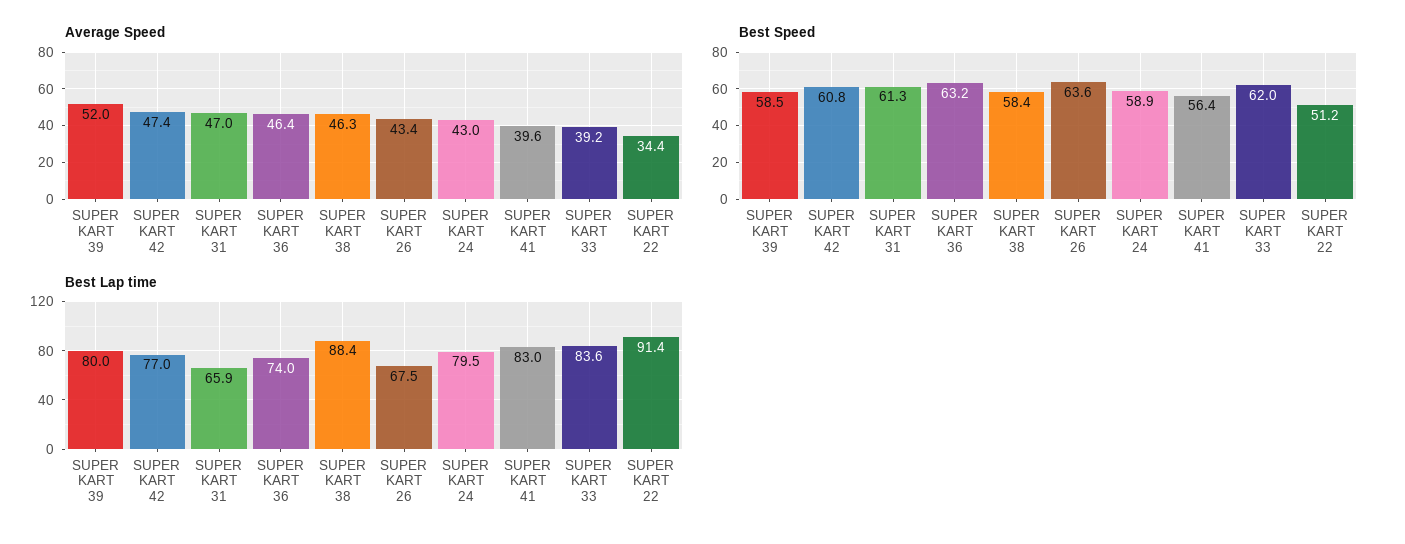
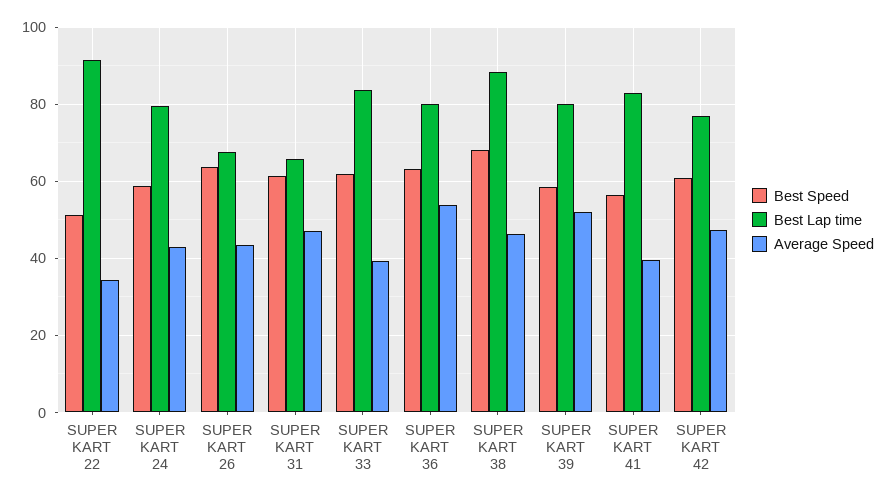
Average Speed, SUPER KART 36: 46.4 -> 54
Best Speed, SUPER KART 38: 58.4 -> 68
Best Lap time, SUPER KART 36: 74 -> 80

